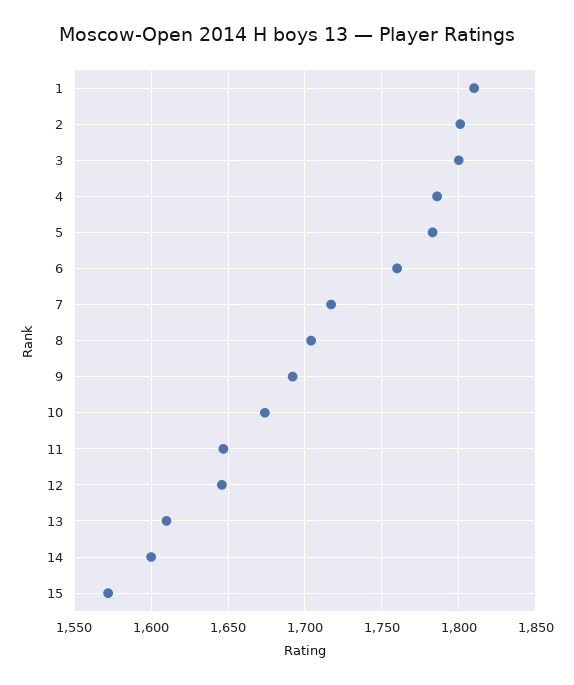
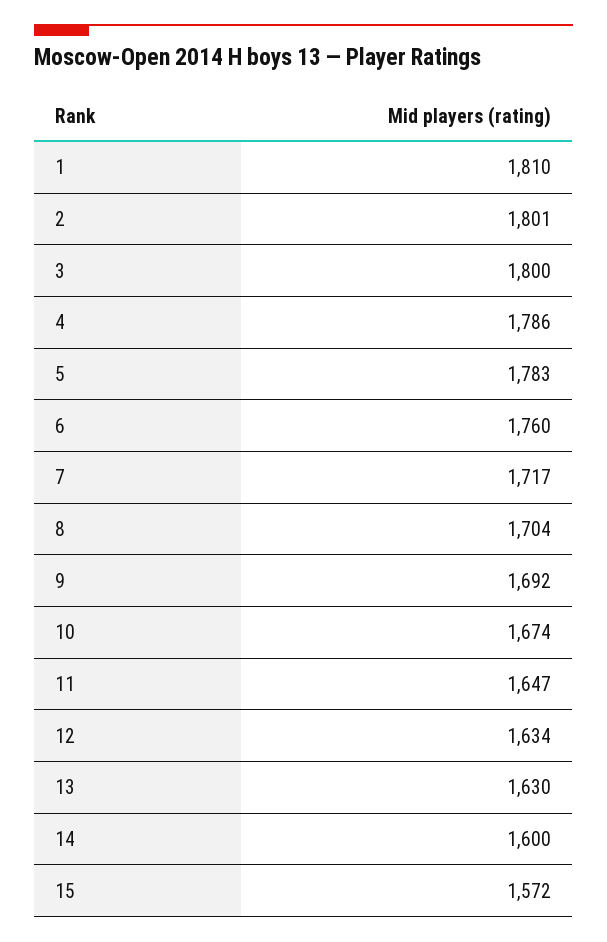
12: 1645 -> 1634
13: 1610 -> 1630

